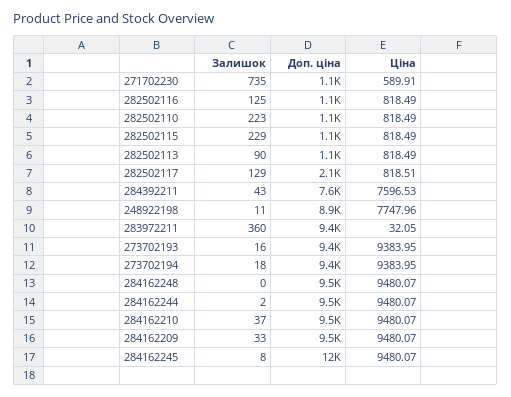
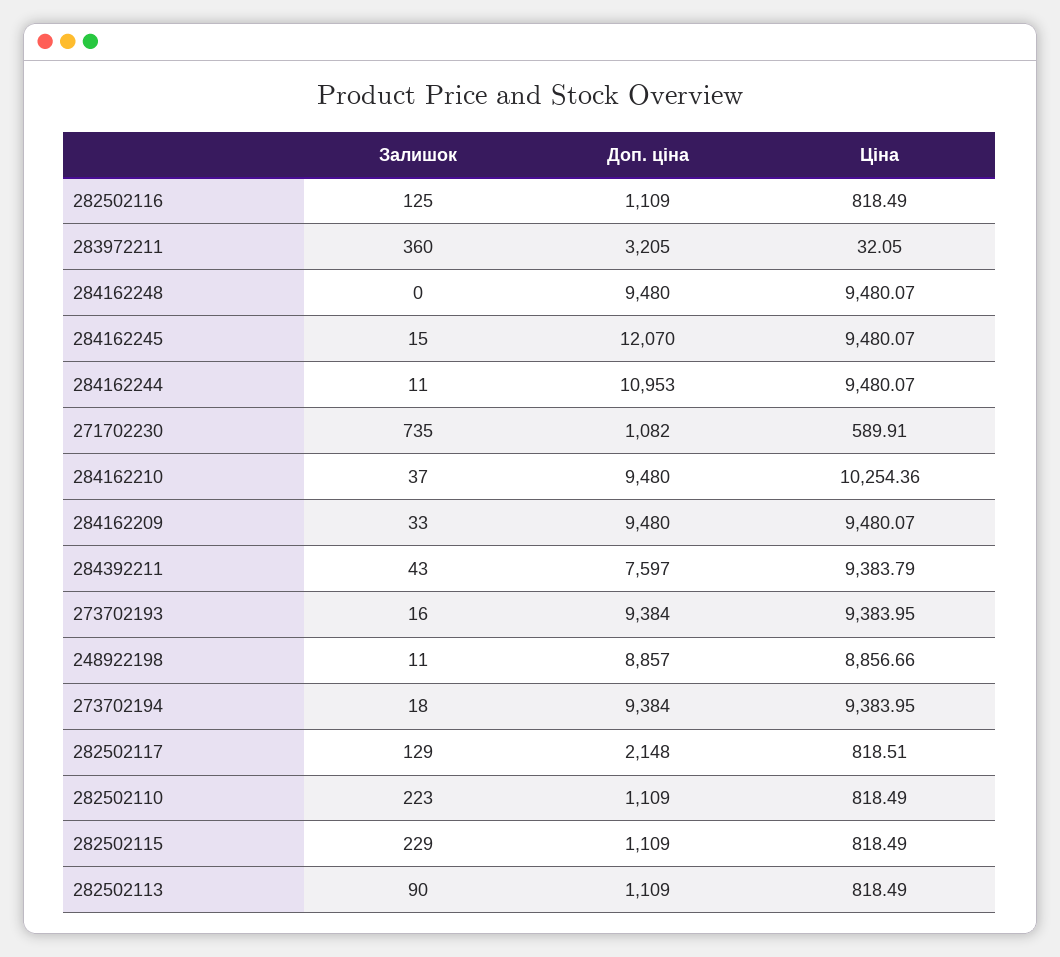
Ціна, 284392211: 7596.53 -> 9383.79
Ціна, 248922198: 7747.96 -> 8856.66
Доп. ціна, 283972211: 9400 -> 3205
Залишок, 284162244: 2 -> 11
Доп. ціна, 284162244: 9500 -> 10953
Ціна, 284162210: 9480.07 -> 10254.36
Залишок, 284162245: 8 -> 15

